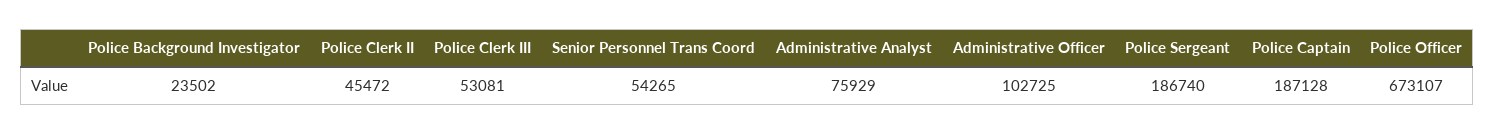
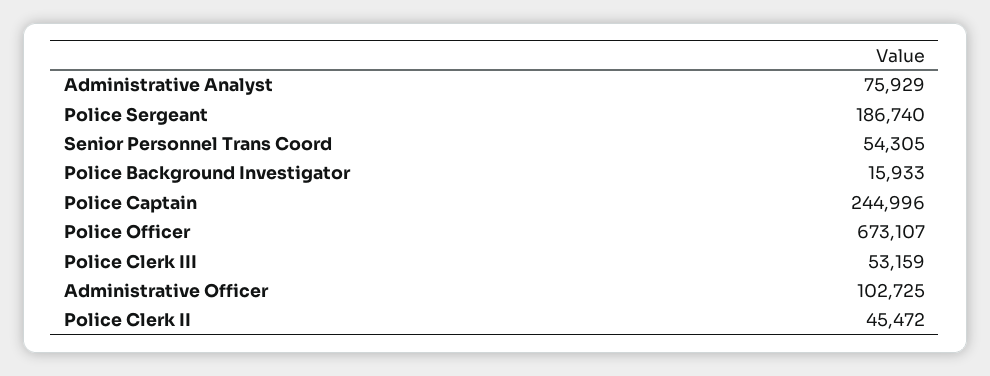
Police Background Investigator: 23502 -> 15933
Police Clerk III: 53081 -> 53159
Senior Personnel Trans Coord: 54265 -> 54305
Police Captain: 187128 -> 244996

